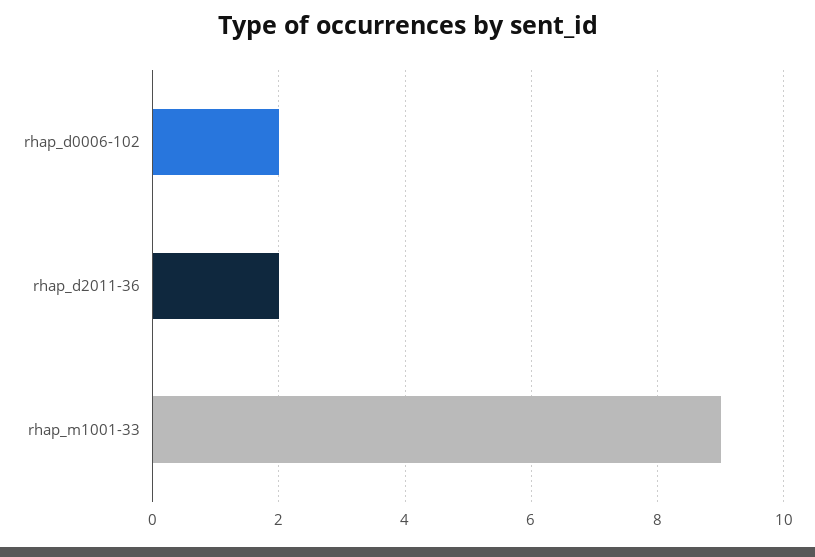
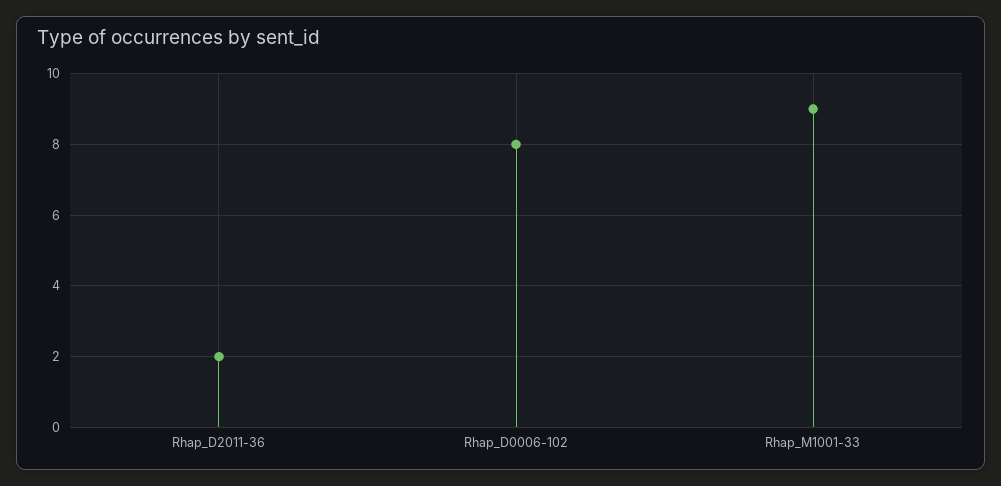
rhap_d0006-102: 2 -> 8

